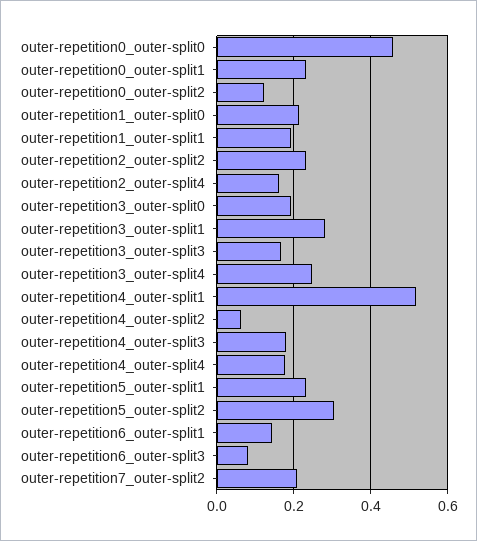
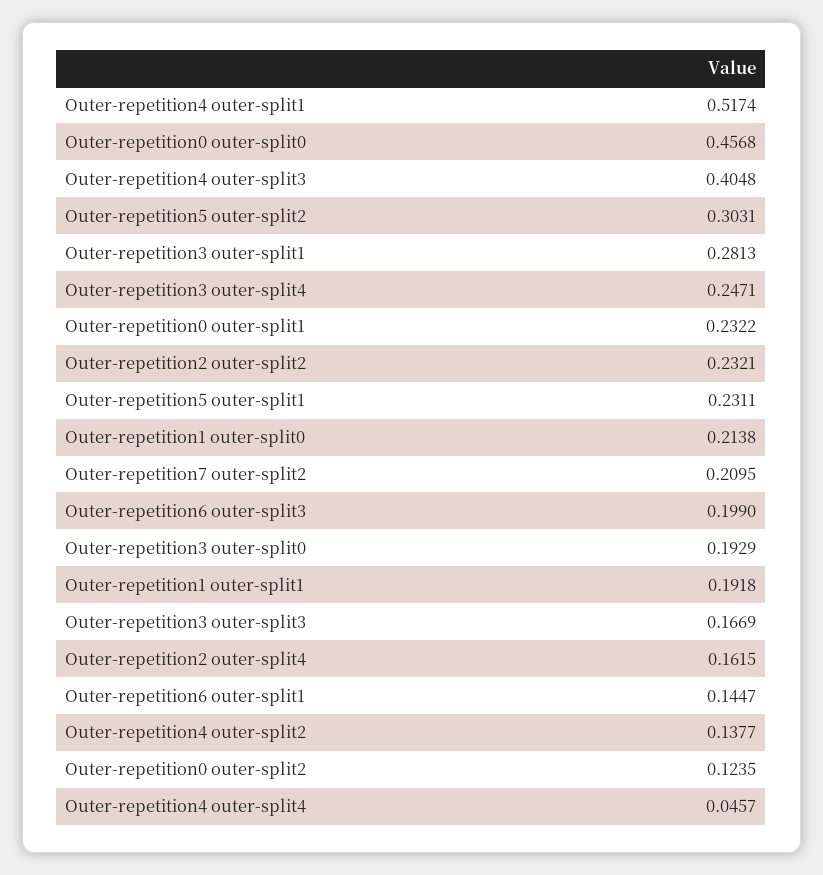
outer-repetition4_outer-split2: 0.06 -> 0.1377
outer-repetition4_outer-split3: 0.18 -> 0.4048
outer-repetition4_outer-split4: 0.18 -> 0.0457
outer-repetition6_outer-split3: 0.08 -> 0.199

